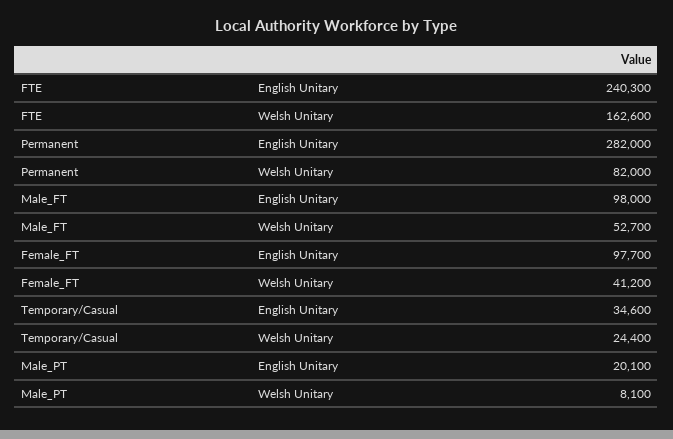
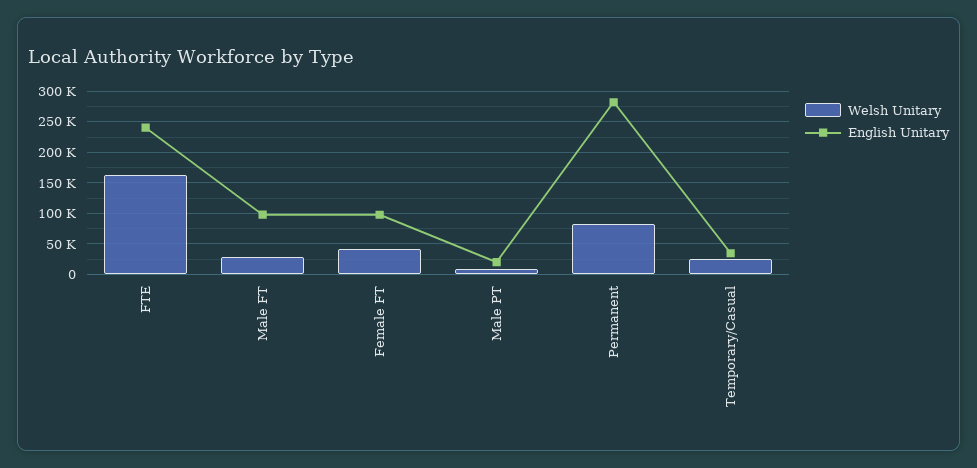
Welsh Unitary, Male_FT: 52700 -> 30000

